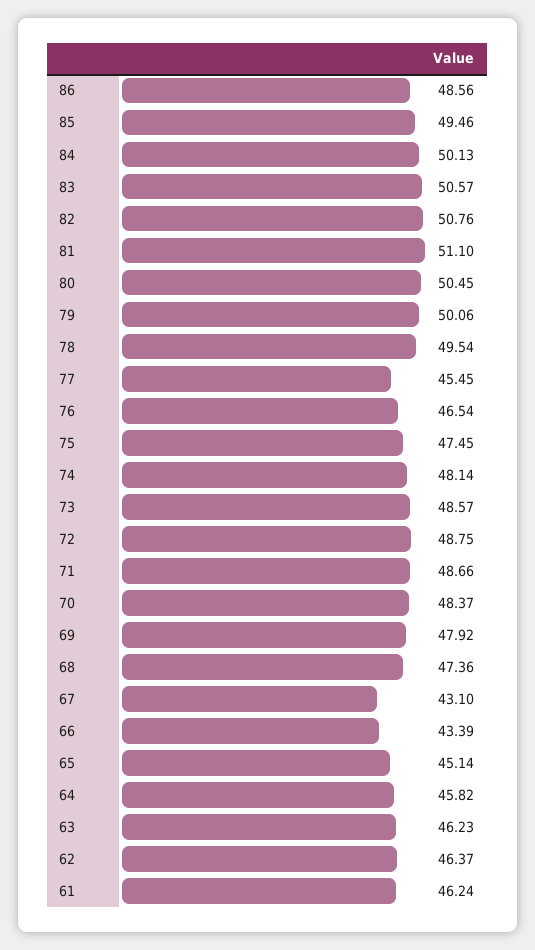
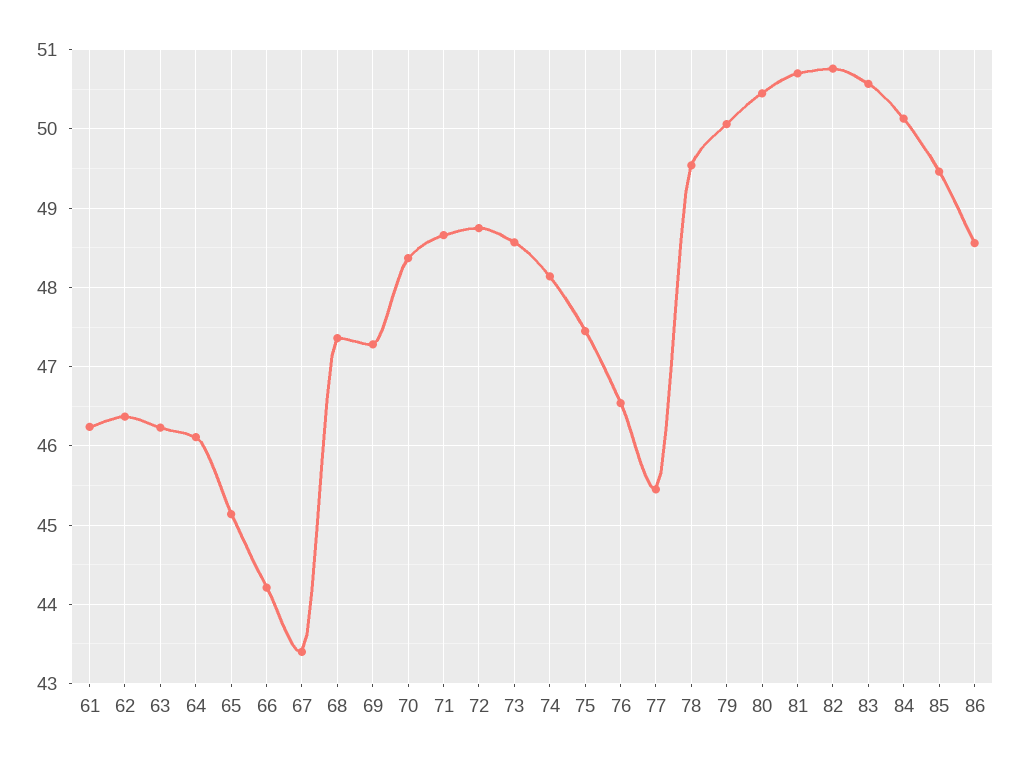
81: 51.1 -> 50.7
69: 47.92 -> 47.3
67: 43.1 -> 43.4
66: 43.39 -> 44.2
64: 45.82 -> 46.1

